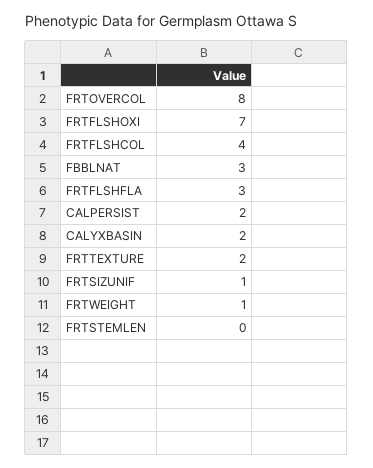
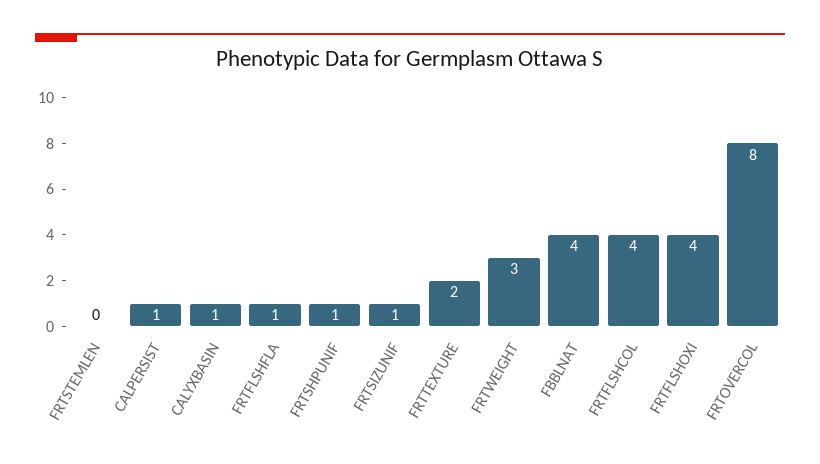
FRTFLSHOXI: 7 -> 4
FBBLNAT: 3 -> 4
FRTFLSHFLA: 3 -> 1
CALPERSIST: 2 -> 1
CALYXBASIN: 2 -> 1
FRTWEIGHT: 1 -> 3
FRTSHPUNIF: none -> 1

